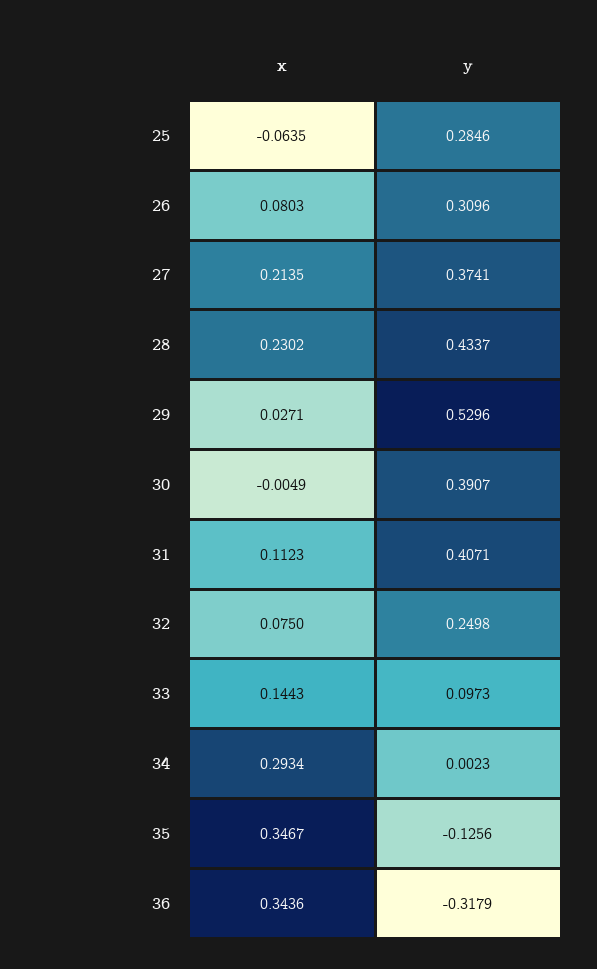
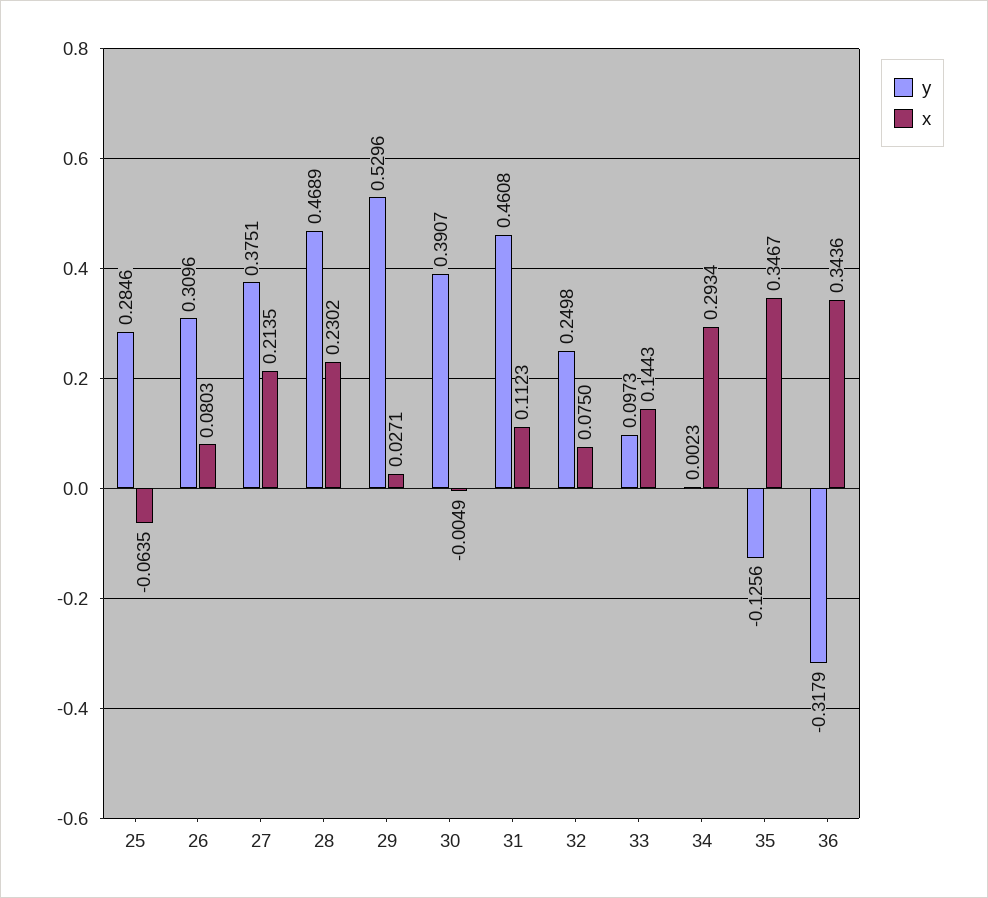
y, 27: 0.3741 -> 0.3751
y, 28: 0.4337 -> 0.4689
y, 31: 0.4071 -> 0.4608

